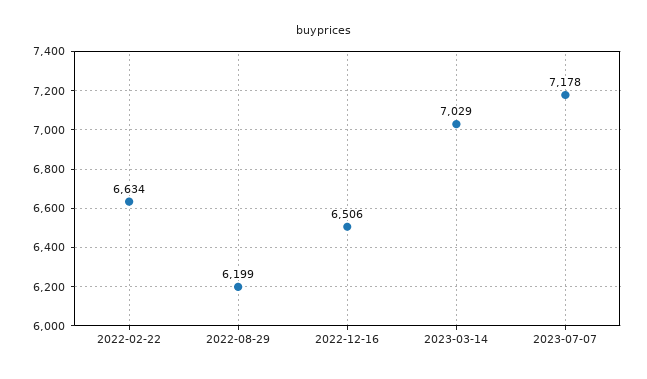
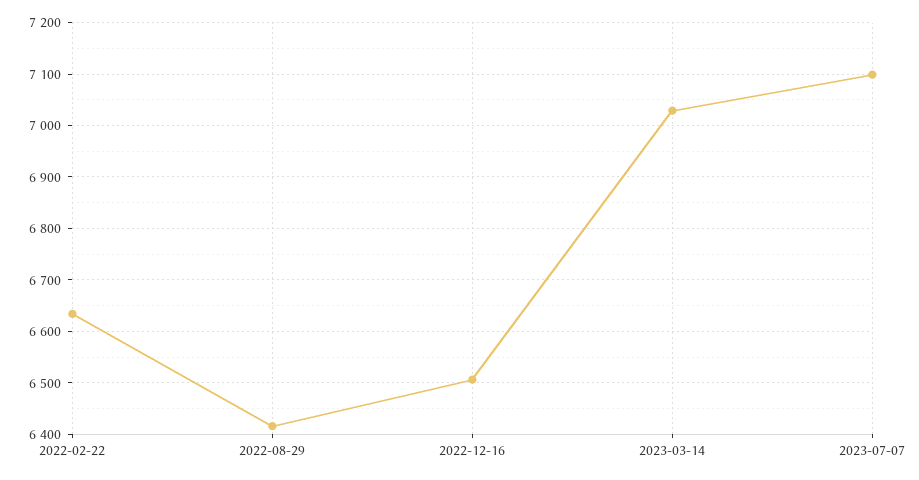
2022-08-29: 6199 -> 6420
2023-07-07: 7178 -> 7100

